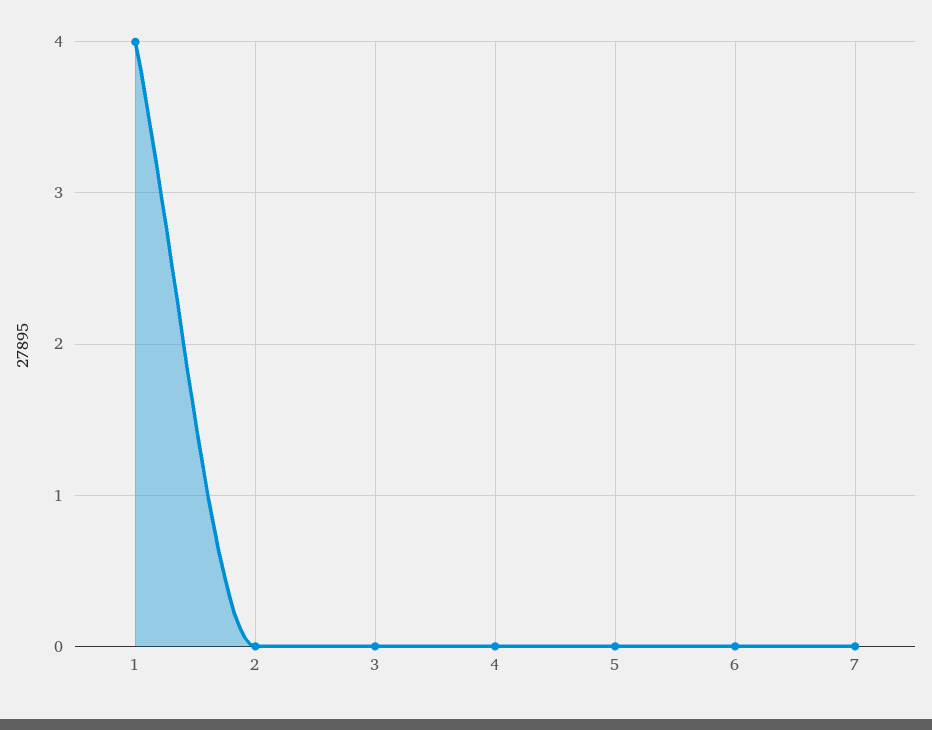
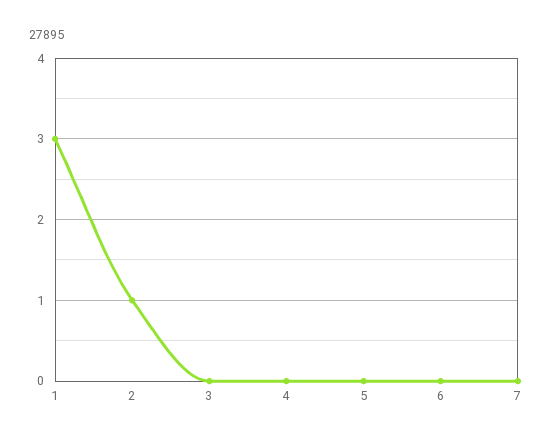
1: 4 -> 3
2: 0 -> 1

